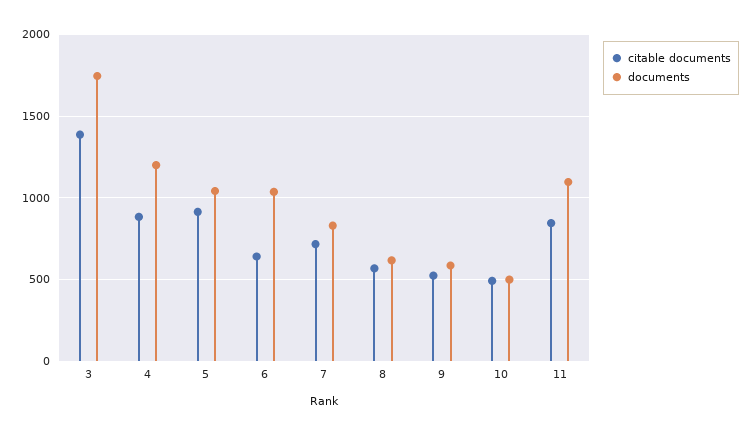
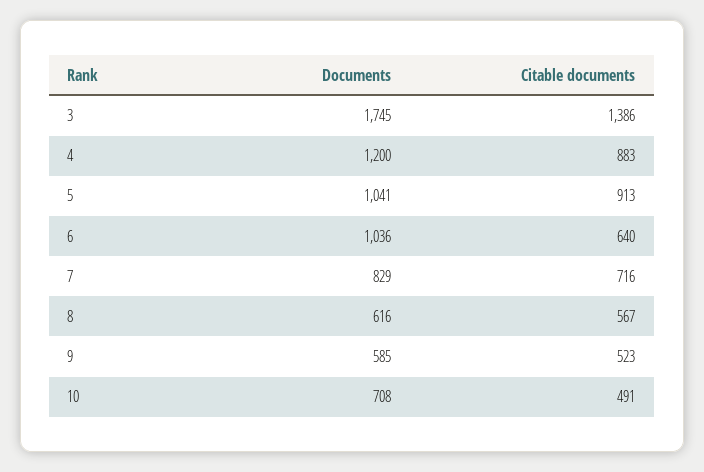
documents, 10: 500 -> 708
citable documents, 11: 850 -> none
documents, 11: 1100 -> none

